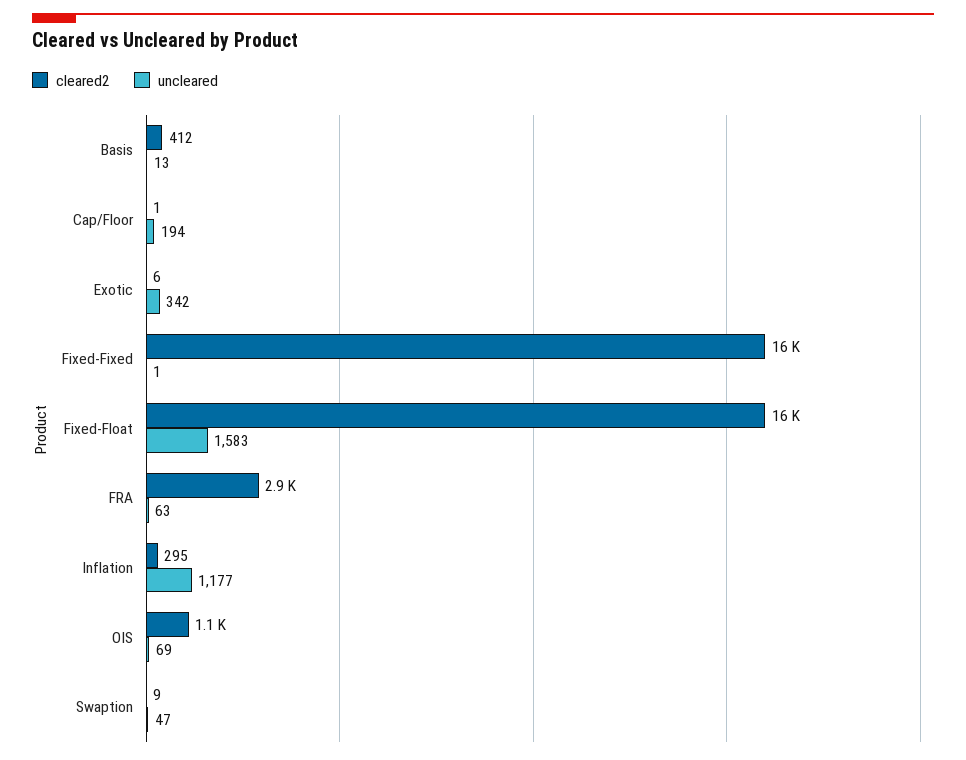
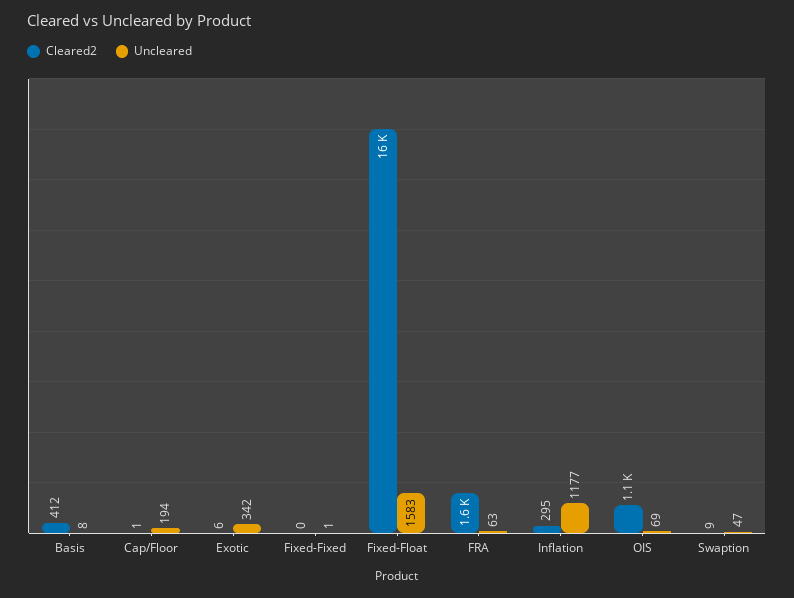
uncleared, Basis: 13 -> 8
cleared2, Fixed-Fixed: 16000 -> 0
cleared2, FRA: 2900 -> 1600

